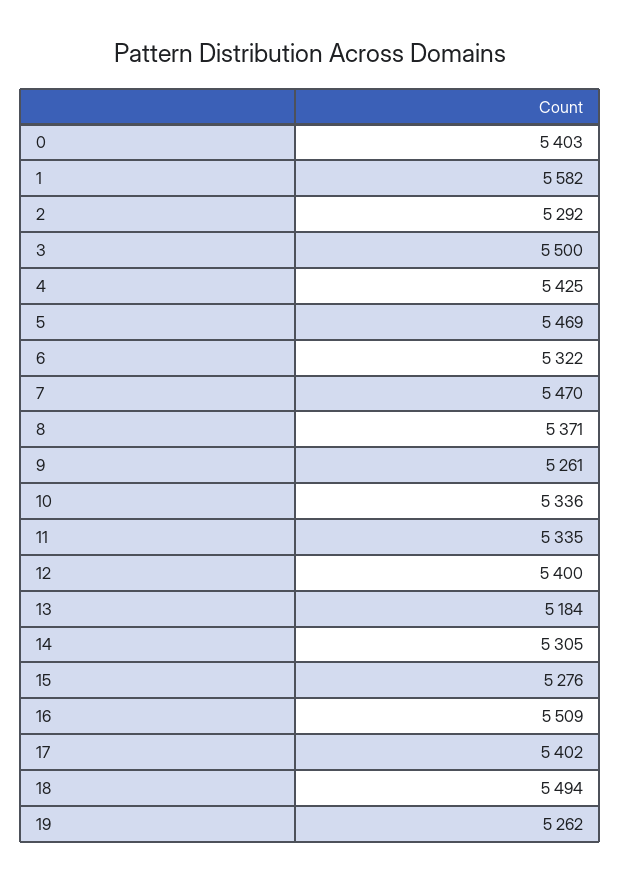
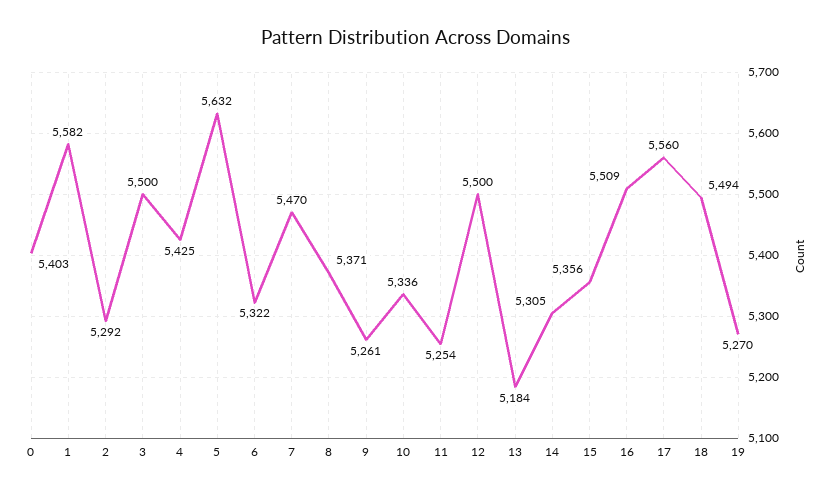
5: 5469 -> 5632
11: 5335 -> 5254
12: 5400 -> 5500
15: 5276 -> 5356
17: 5402 -> 5560
19: 5262 -> 5270

